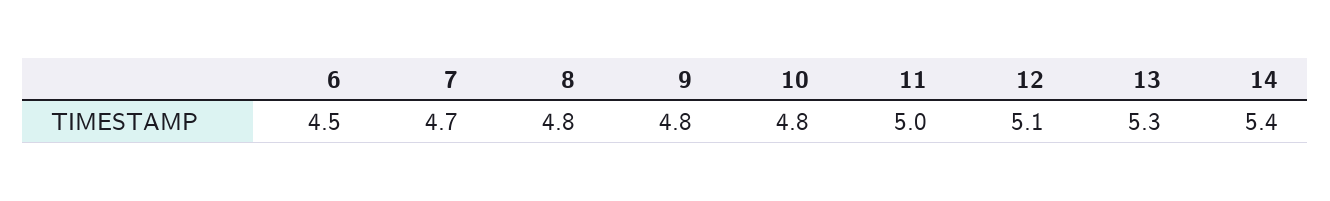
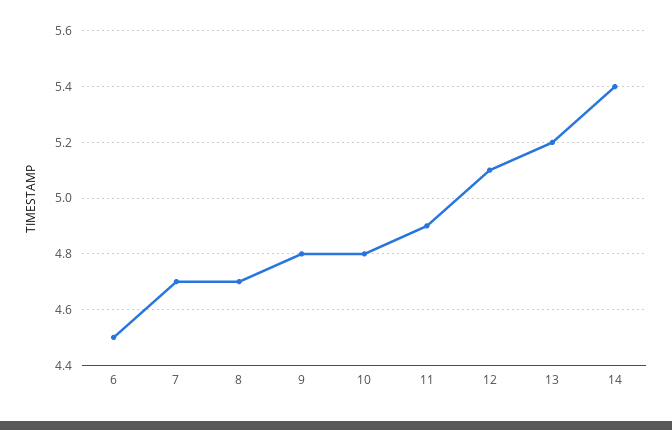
8: 4.8 -> 4.7
11: 5 -> 4.9
13: 5.3 -> 5.2

